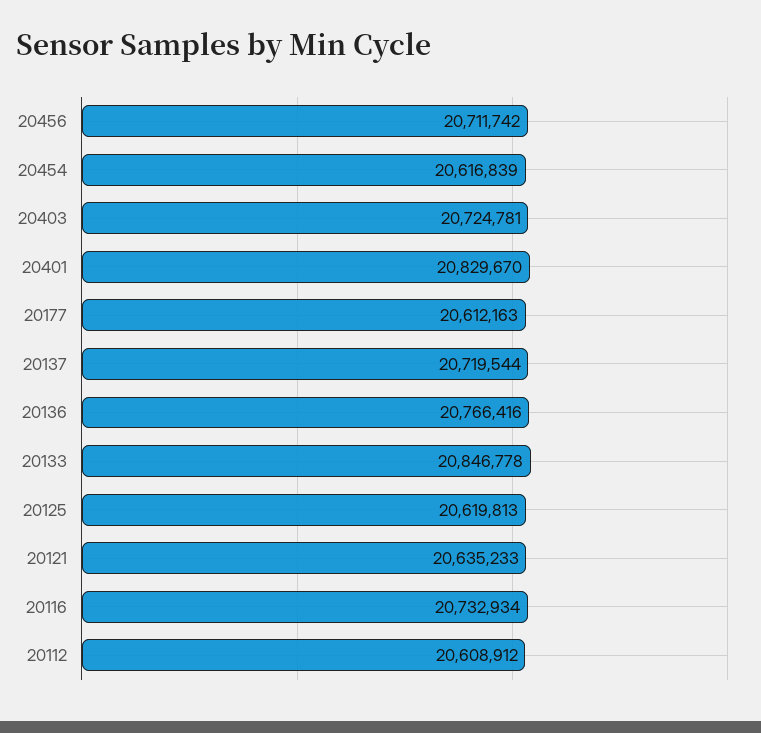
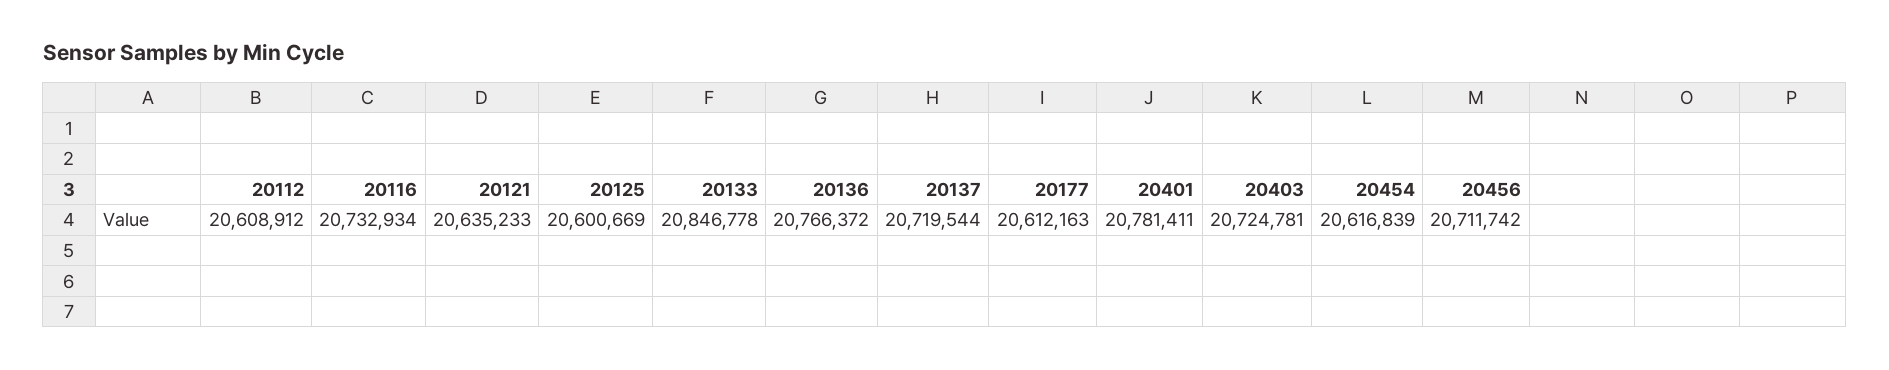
20401: 20829670 -> 20781411
20136: 20766416 -> 20766372
20125: 20619813 -> 20600669

